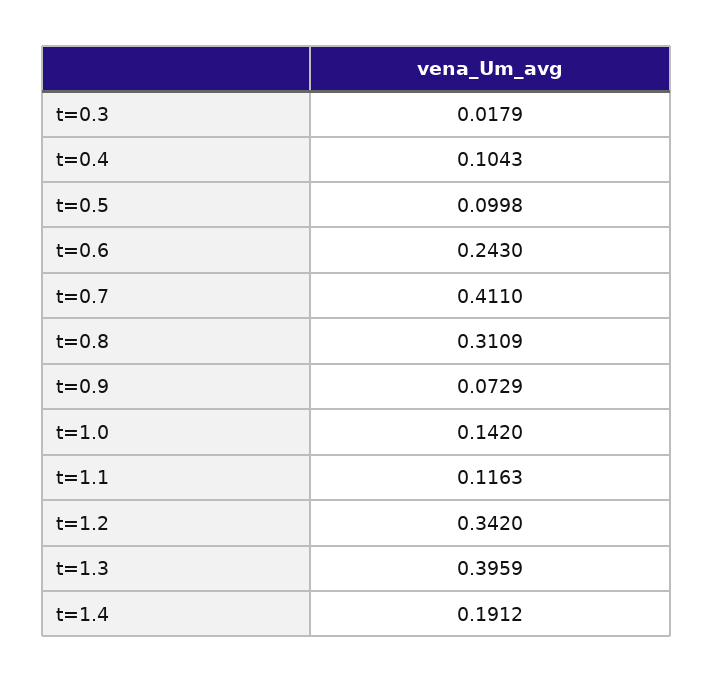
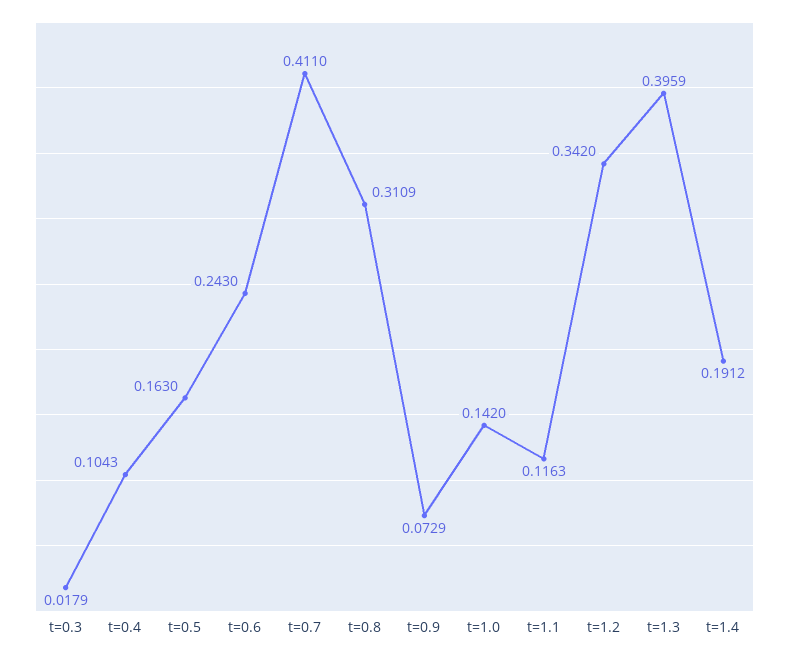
t=0.5: 0.0998 -> 0.163

